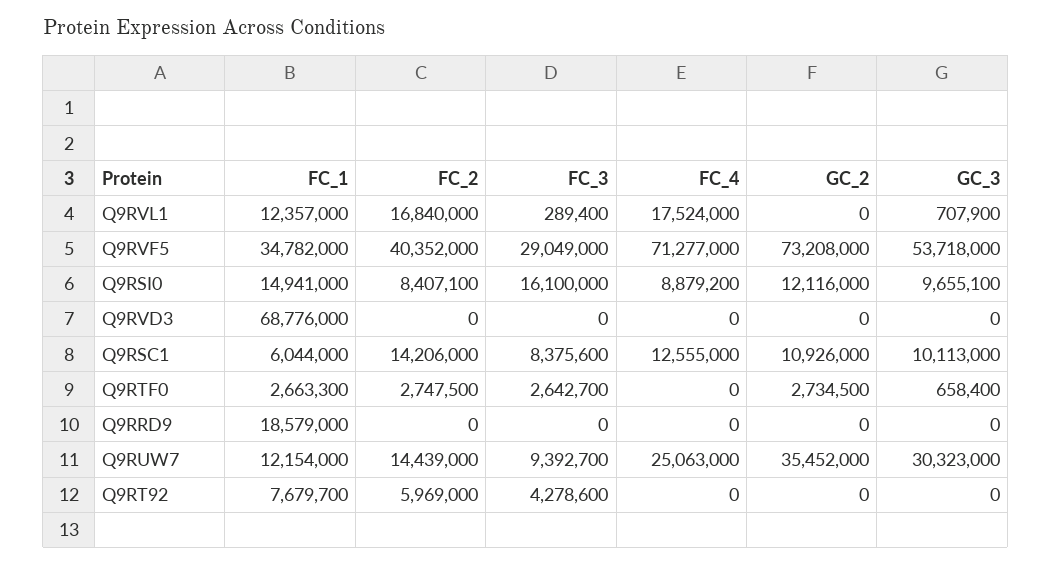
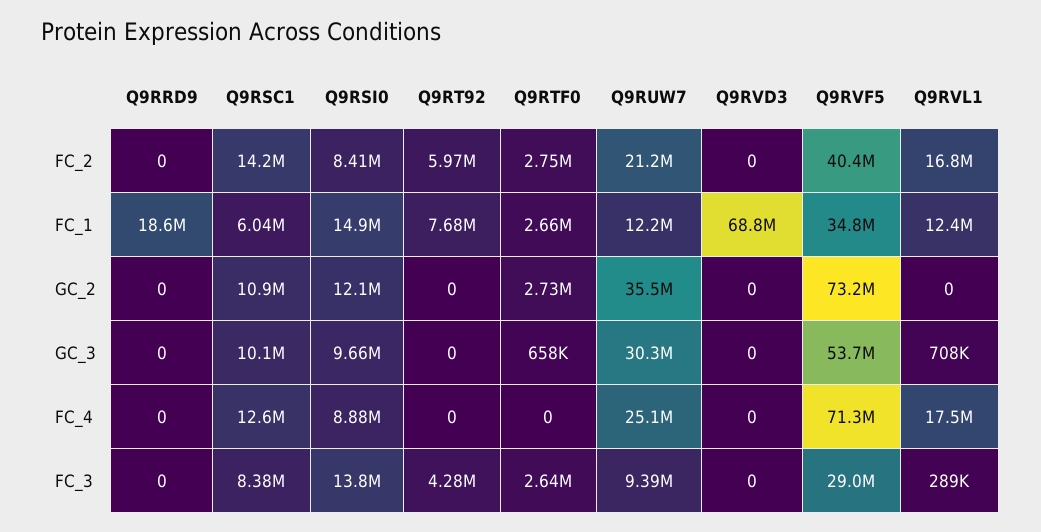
FC_3, Q9RSI0: 16100000 -> 13800000
FC_2, Q9RUW7: 14439000 -> 21200000

